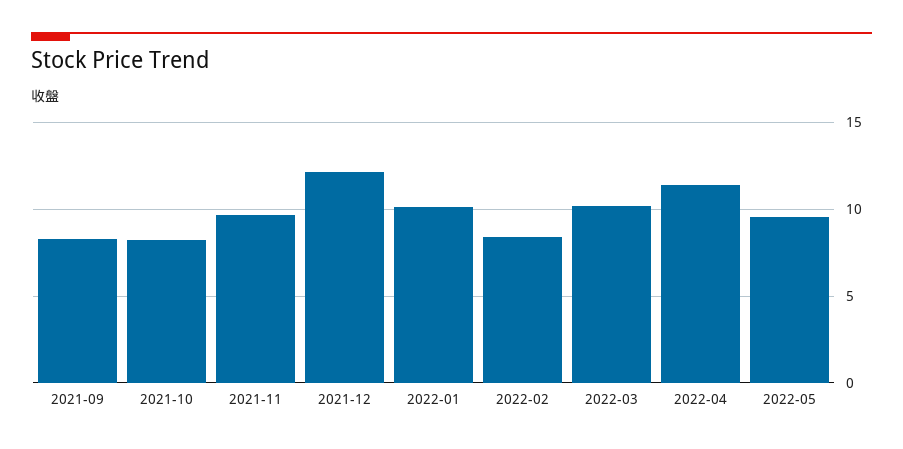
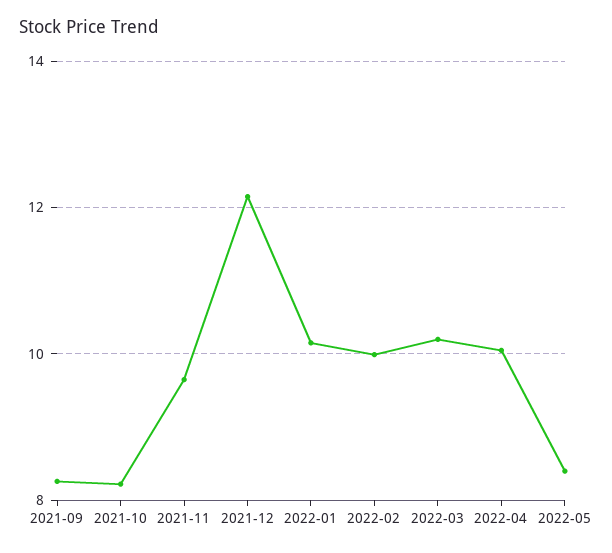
2022-02: 8.5 -> 10
2022-04: 11.5 -> 10
2022-05: 9.5 -> 8.4

